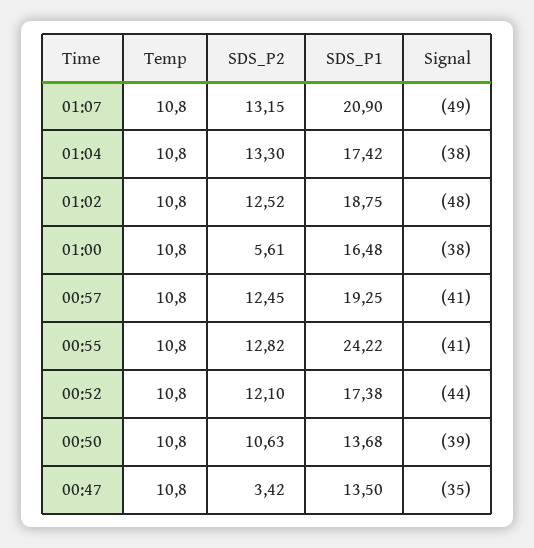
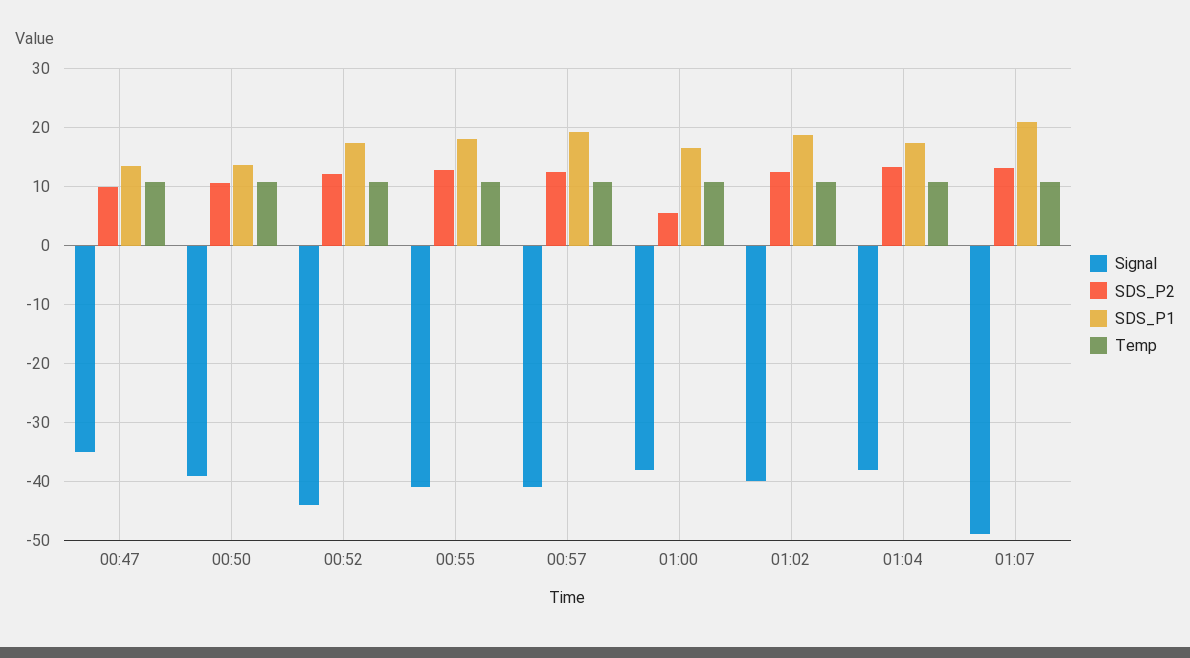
Signal, 01:02: -48 -> -40
SDS_P1, 00:55: 24.22 -> 18
SDS_P2, 00:47: 3.42 -> 10

